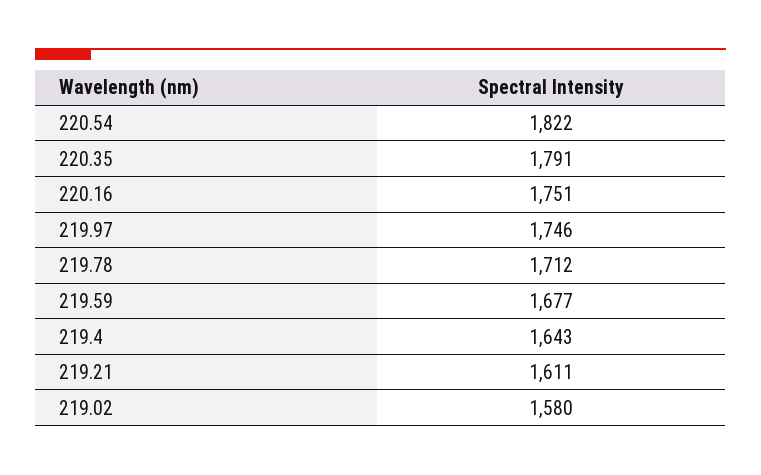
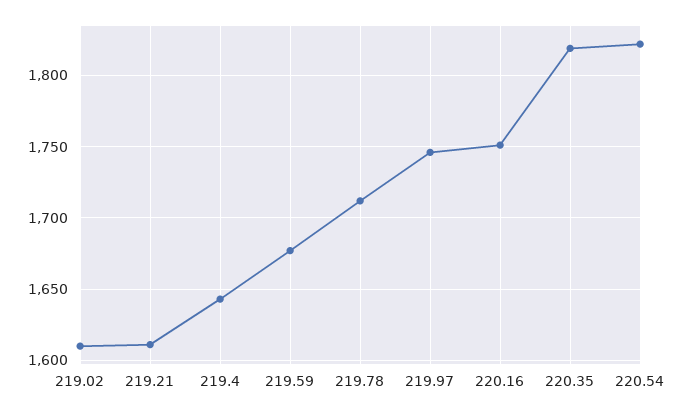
220.35: 1791 -> 1820
219.02: 1580 -> 1610

